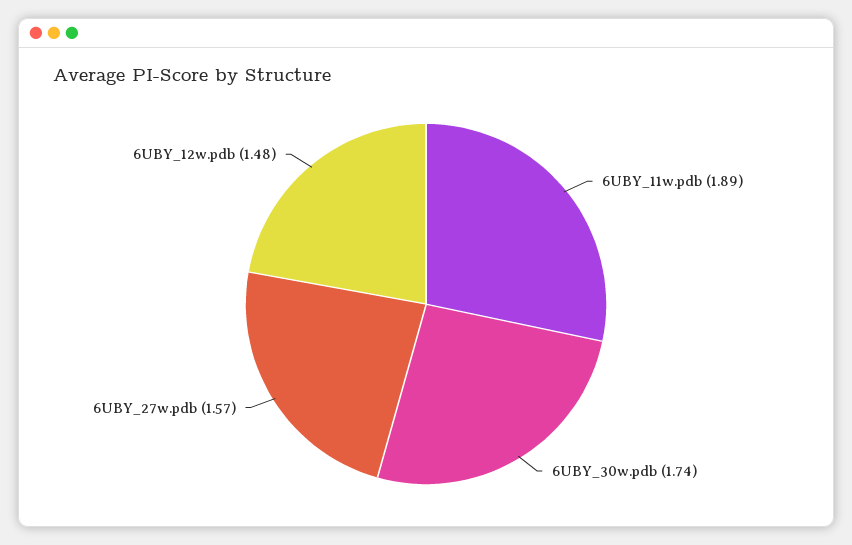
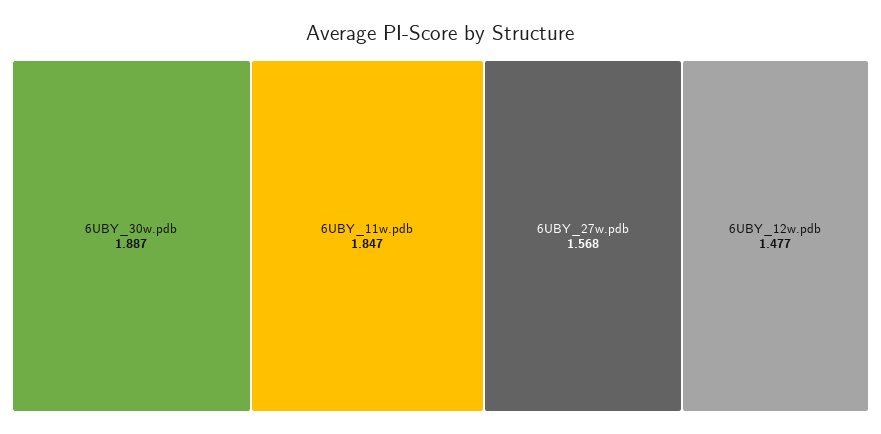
6UBY_11w.pdb: 1.89 -> 1.847
6UBY_30w.pdb: 1.74 -> 1.887

